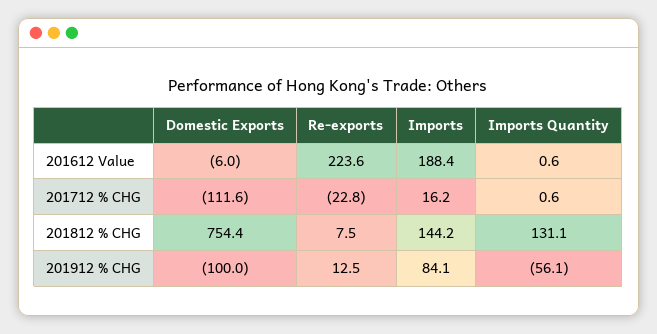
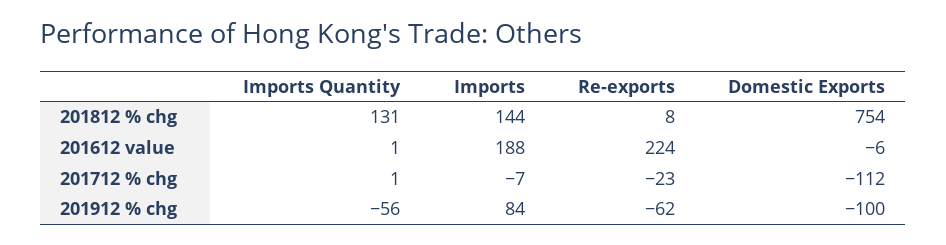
Imports, 201712 % CHG: 16.2 -> -7
Re-exports, 201912 % CHG: 12.5 -> -62

